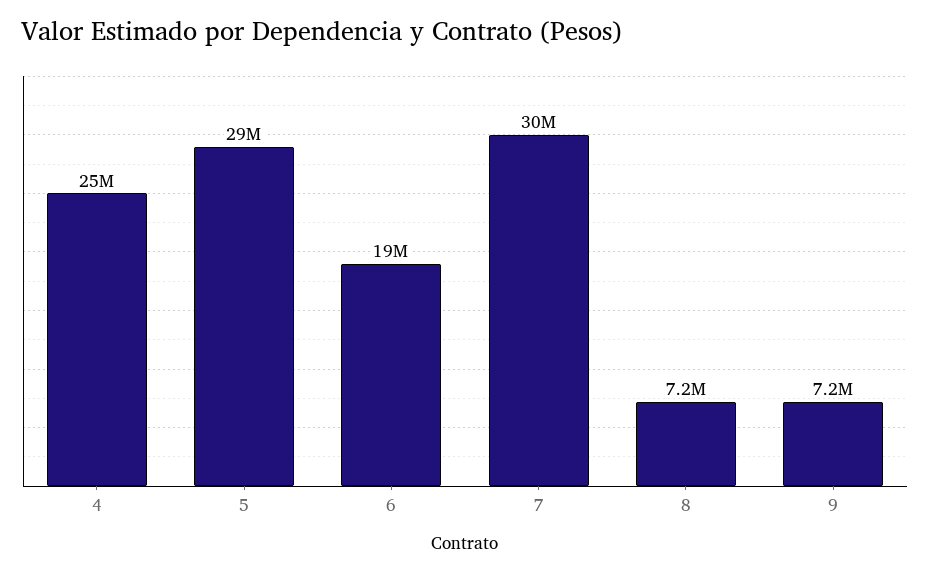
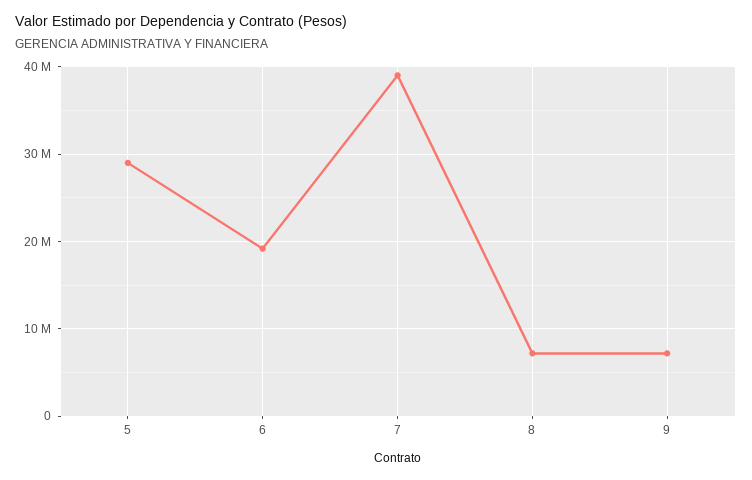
4: 25000000 -> none
7: 30000000 -> 39000000

